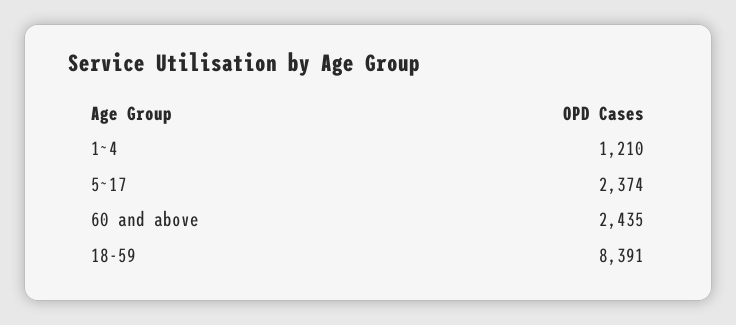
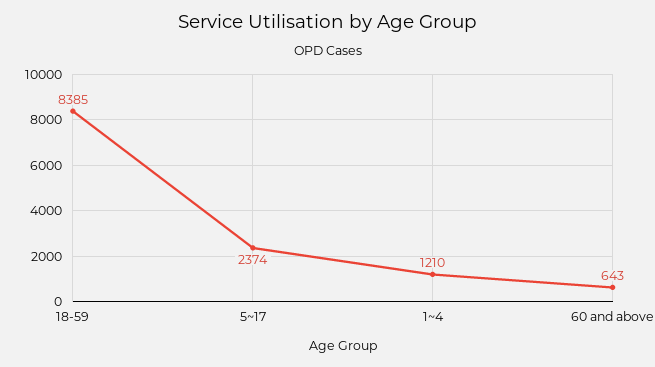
60 and above: 2435 -> 643
18-59: 8391 -> 8385

